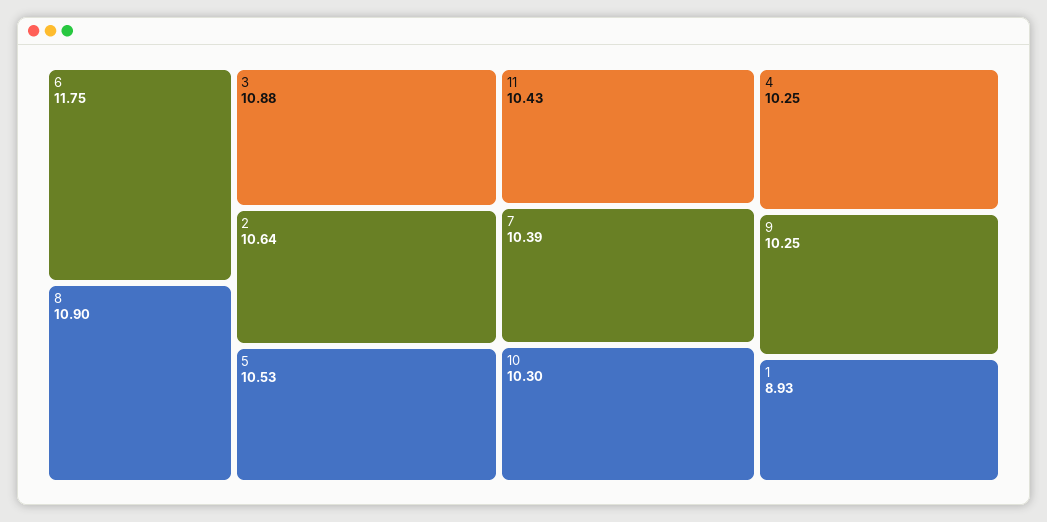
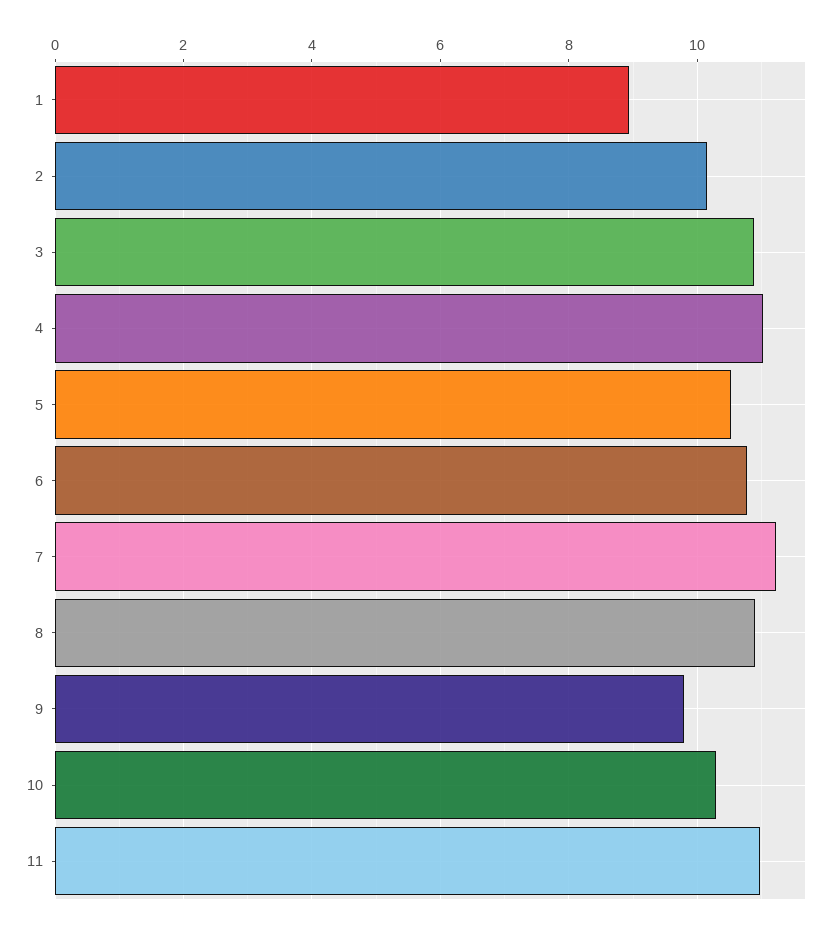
6: 11.75 -> 10.8
2: 10.64 -> 10.2
11: 10.43 -> 11
7: 10.39 -> 11.2
4: 10.25 -> 11
9: 10.25 -> 9.8

